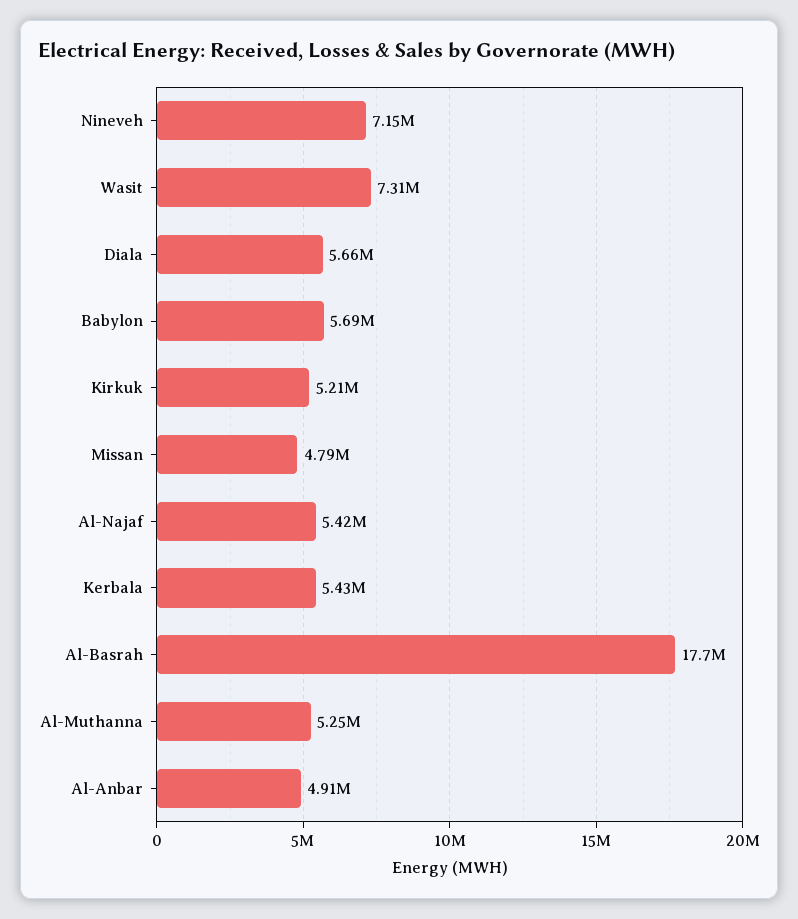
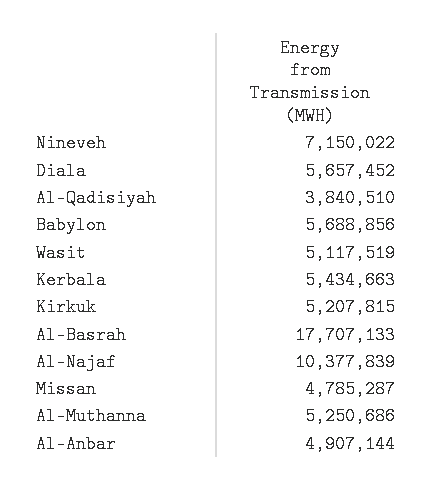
Wasit: 7310000 -> 5117519
Al-Najaf: 5420000 -> 10377839
Al-Qadisiyah: none -> 3840510

